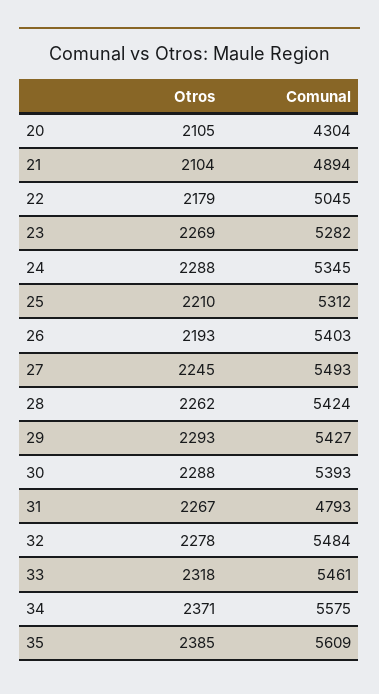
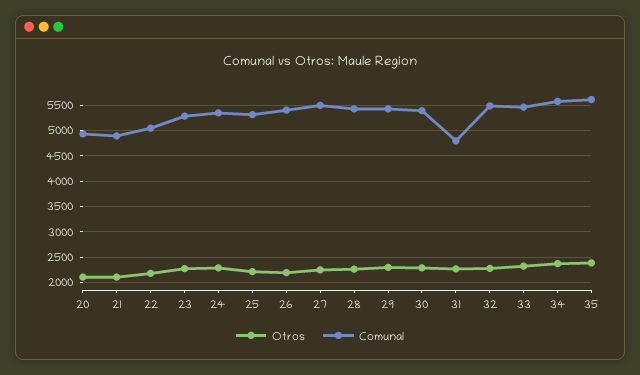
Comunal, 20: 4304 -> 5000

